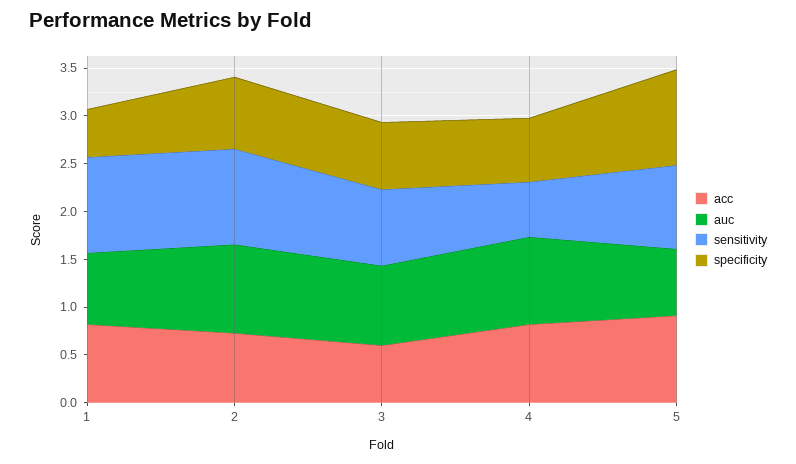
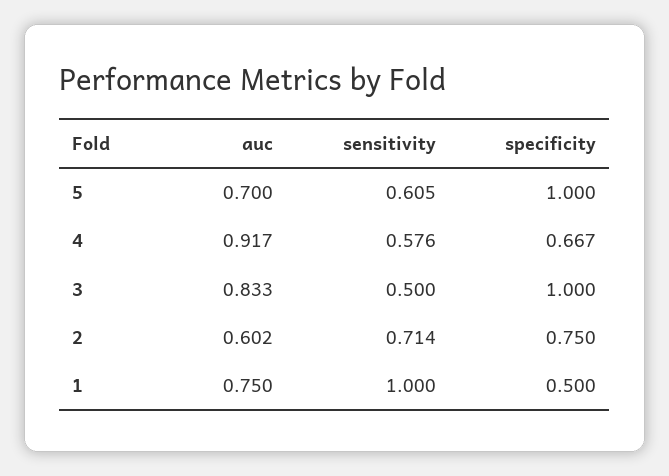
acc, 1: 0.8 -> none
acc, 2: 0.7 -> none
auc, 2: 0.9 -> 0.602
sensitivity, 2: 1 -> 0.714
acc, 3: 0.6 -> none
sensitivity, 3: 0.8 -> 0.5
specificity, 3: 0.7 -> 1
acc, 4: 0.8 -> none
acc, 5: 0.9 -> none
sensitivity, 5: 0.9 -> 0.605

